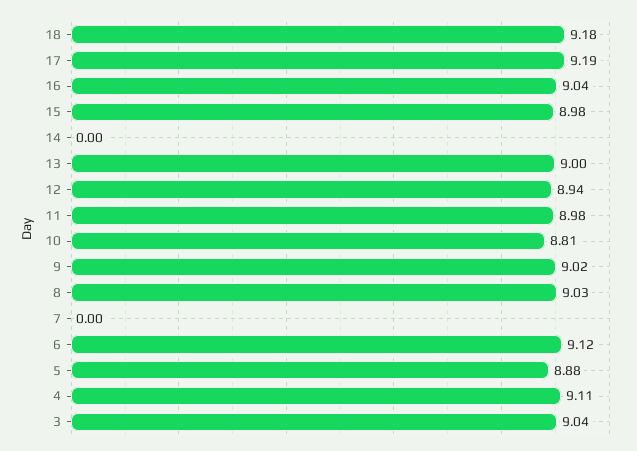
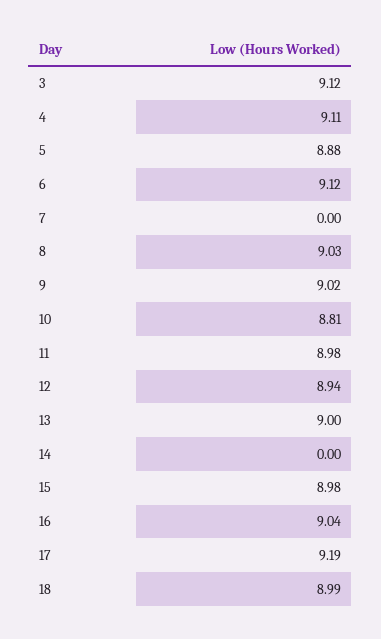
18: 9.18 -> 8.99
3: 9.04 -> 9.12

